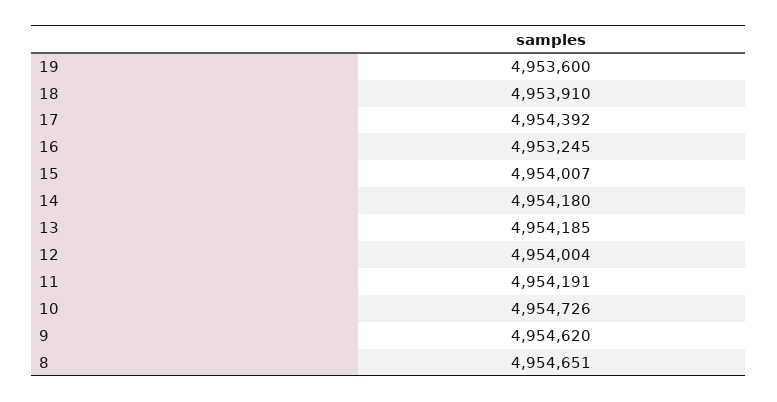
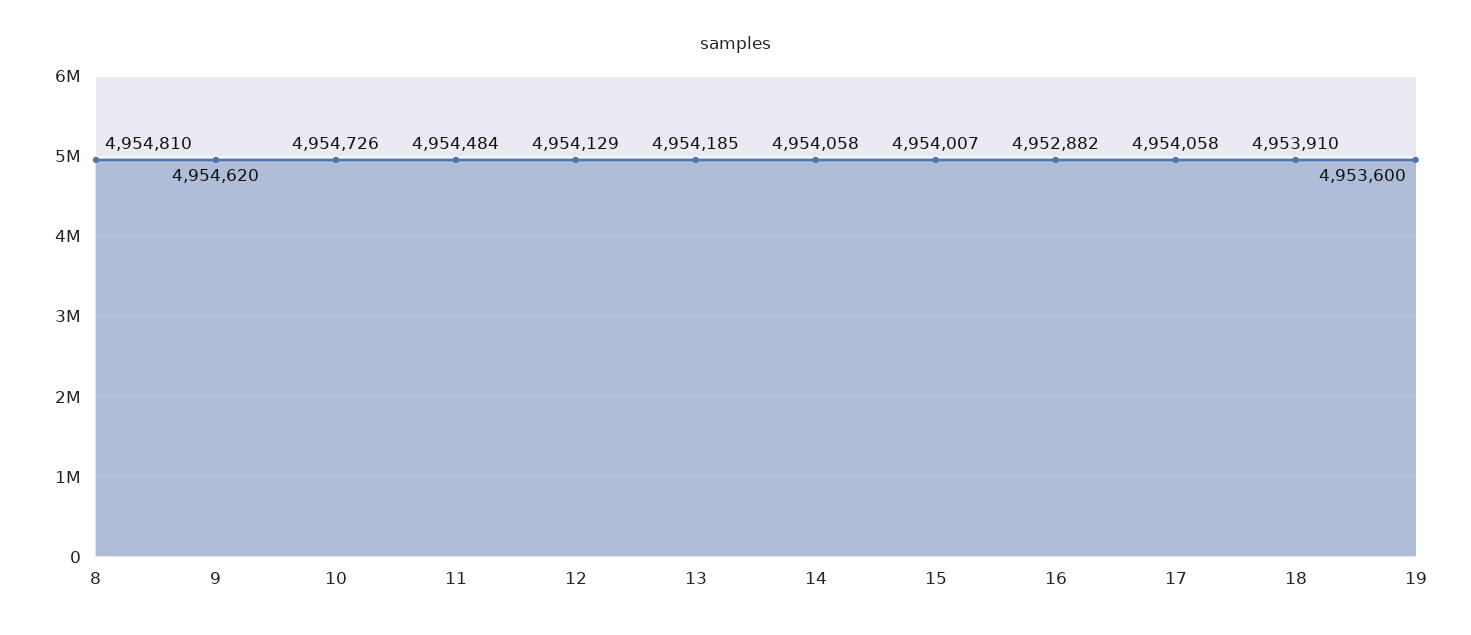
17: 4954392 -> 4954058
16: 4953245 -> 4952882
14: 4954180 -> 4954058
12: 4954004 -> 4954129
11: 4954191 -> 4954484
8: 4954651 -> 4954810

